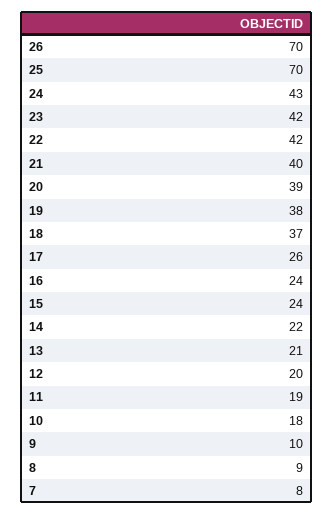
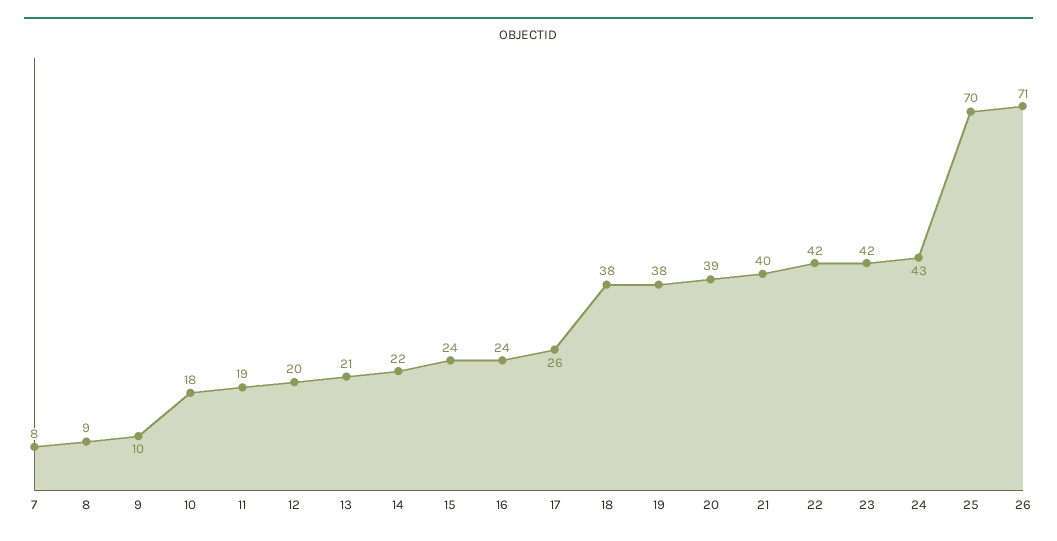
26: 70 -> 71
18: 37 -> 38

